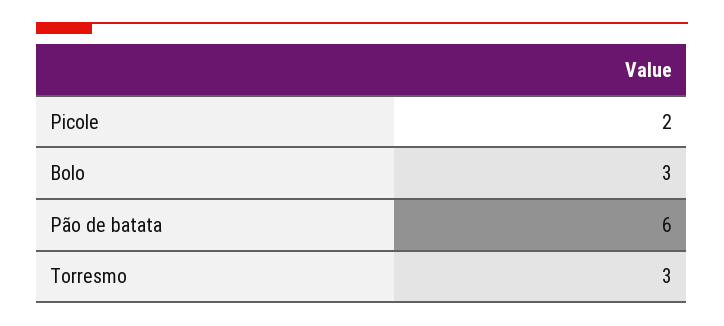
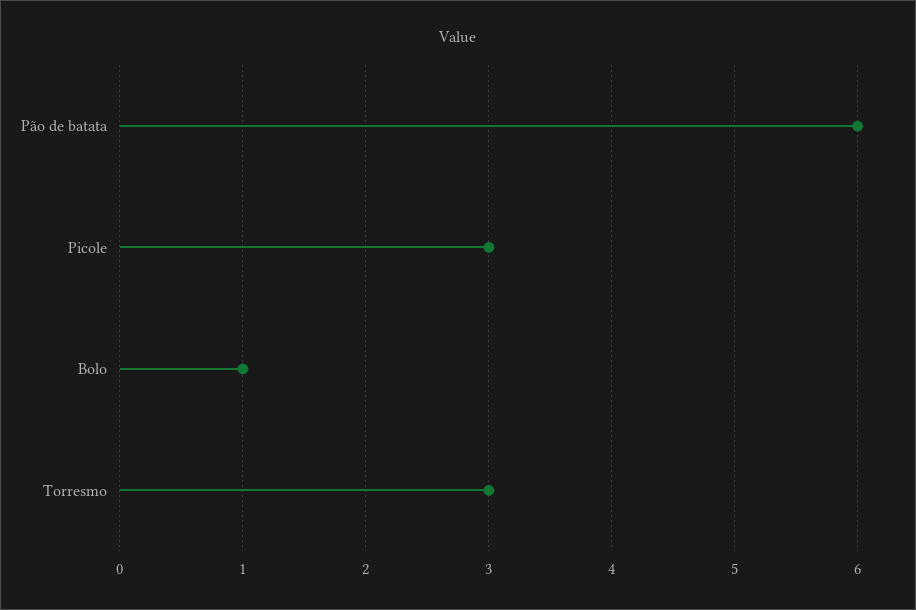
Picole: 2 -> 3
Bolo: 3 -> 1

